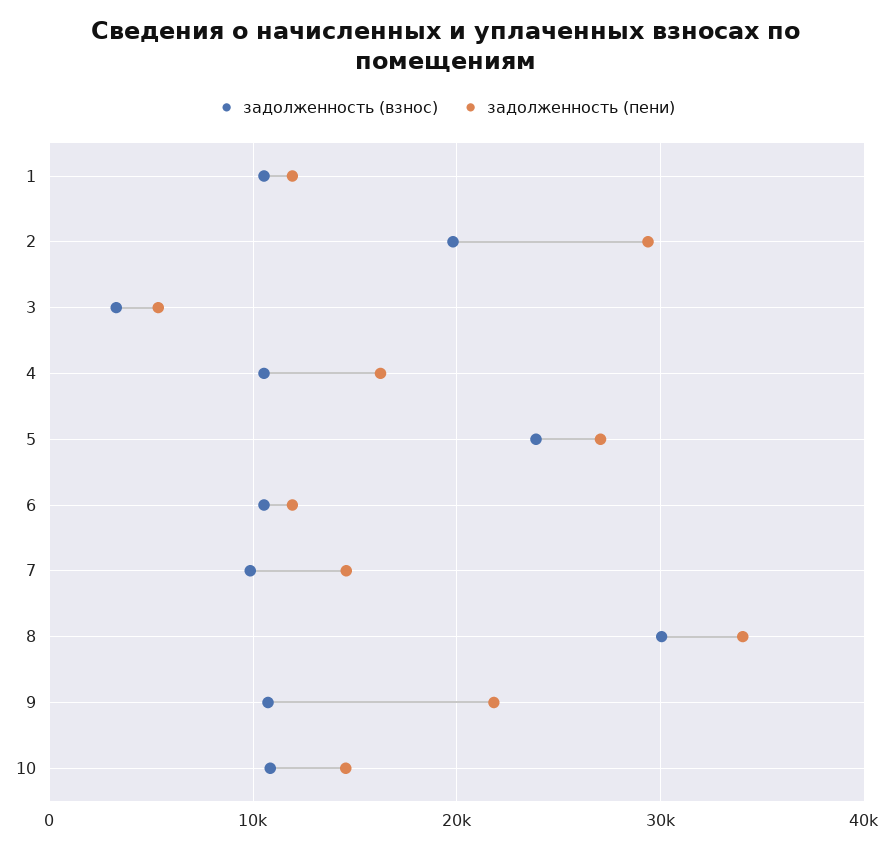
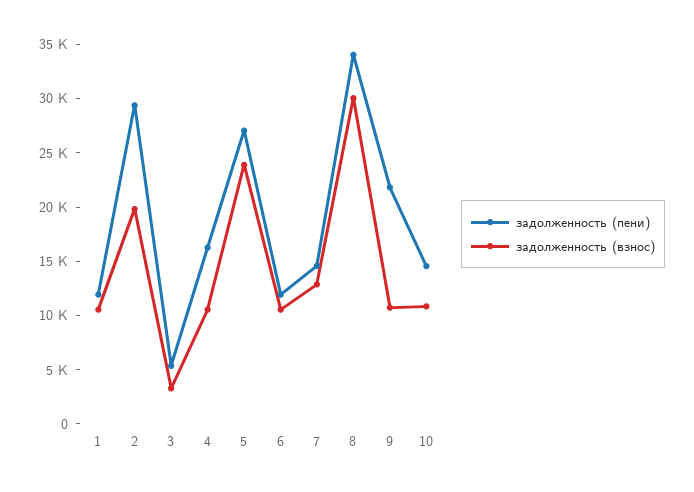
задолженность (взнос), 7: 10000 -> 13000

